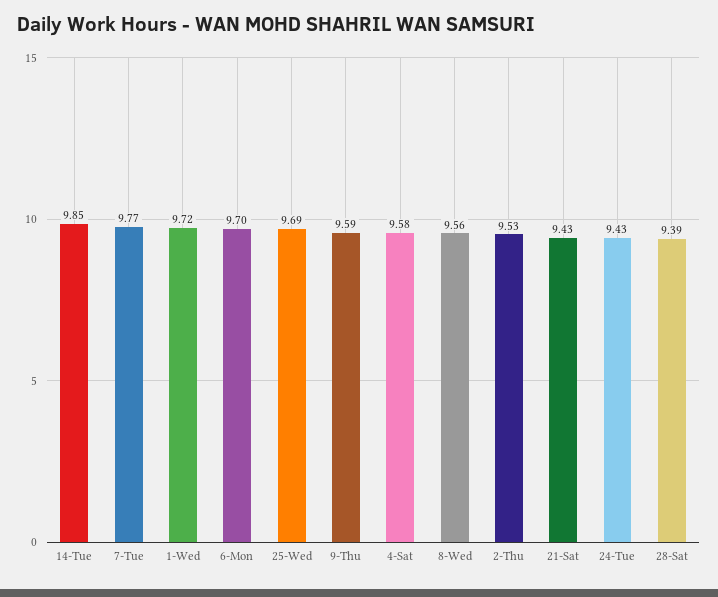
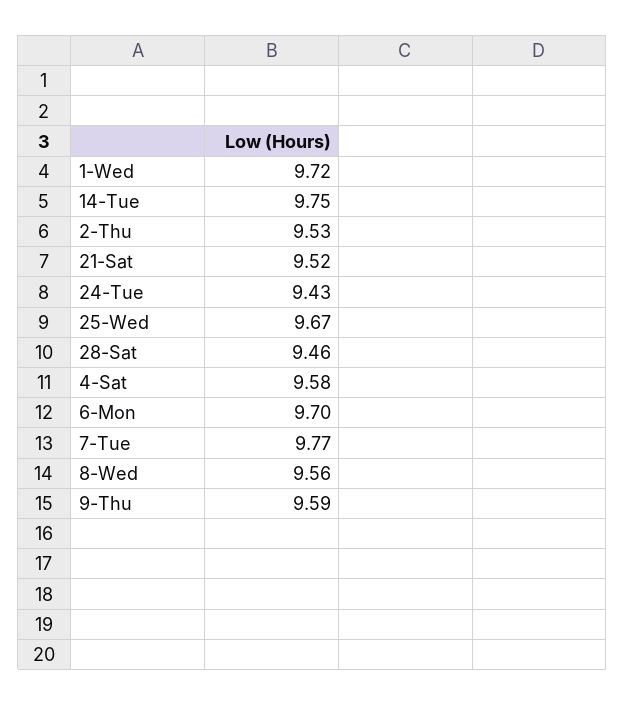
14-Tue: 9.85 -> 9.75
25-Wed: 9.69 -> 9.67
21-Sat: 9.43 -> 9.52
28-Sat: 9.39 -> 9.46

